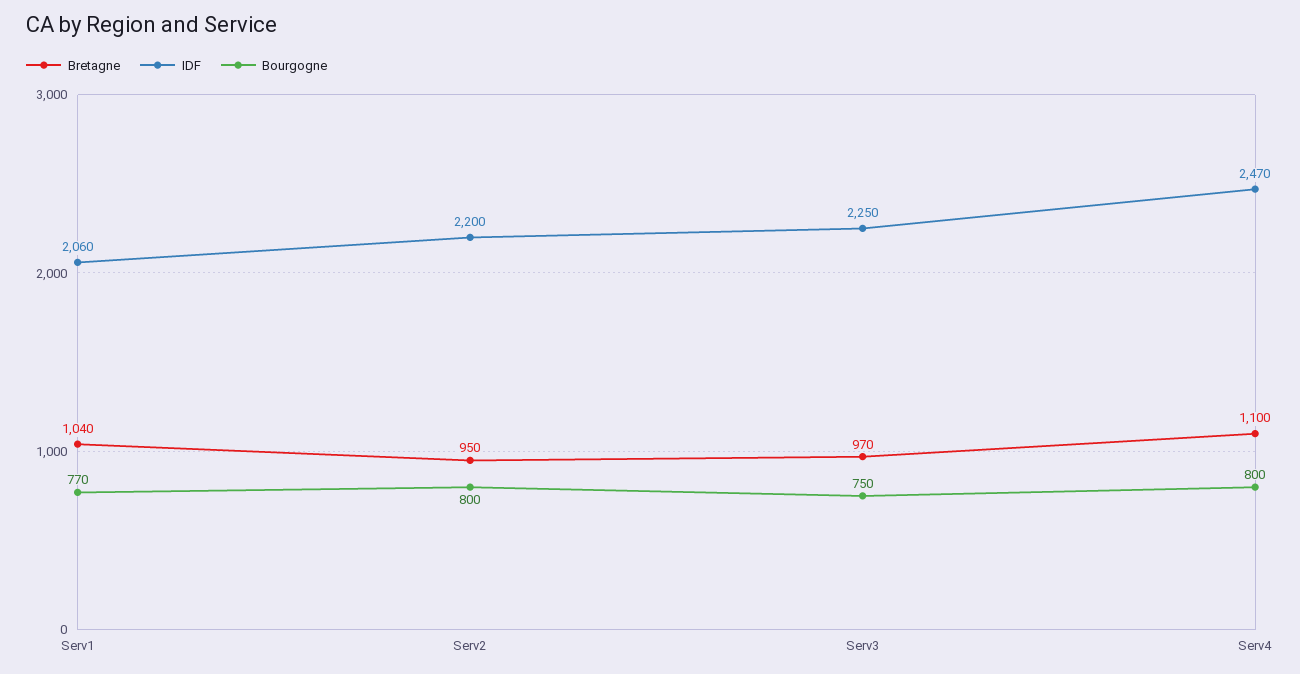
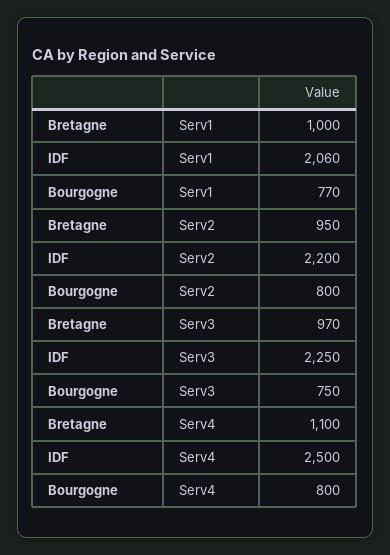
Bretagne, Serv1: 1040 -> 1000
IDF, Serv4: 2470 -> 2500

